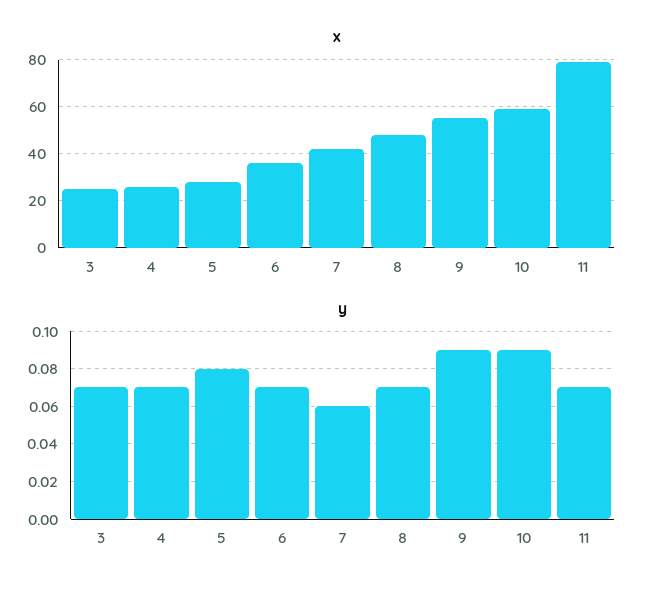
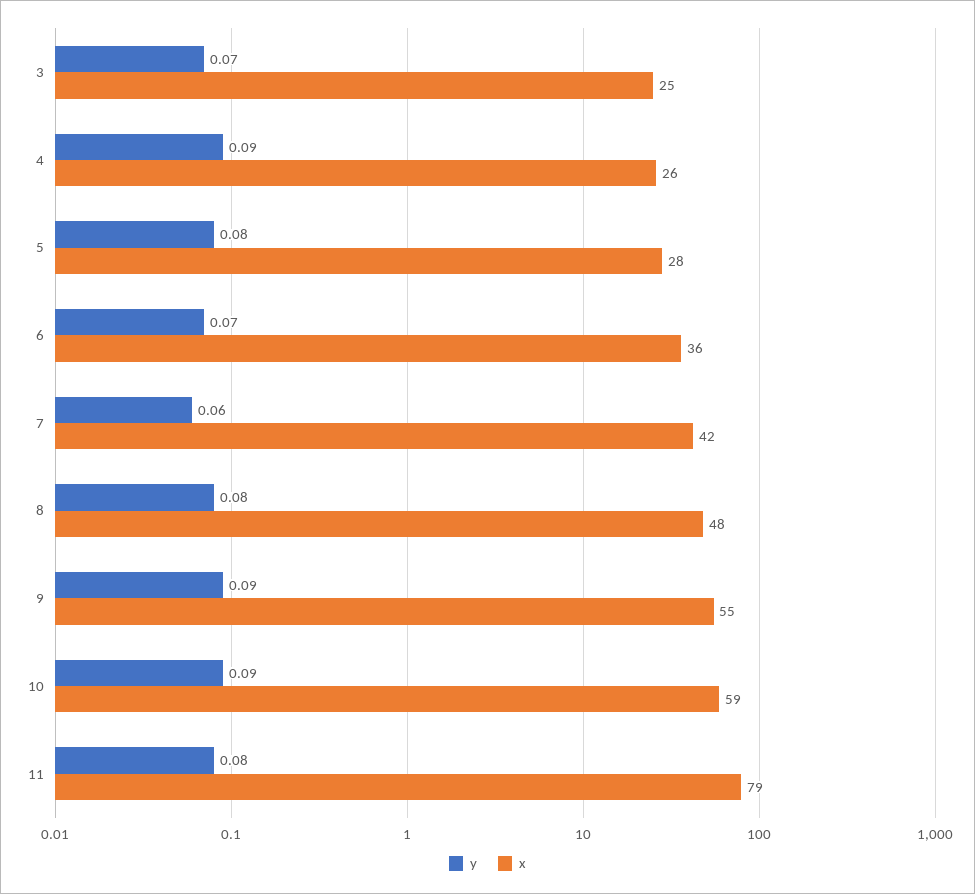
y, 4: 0.07 -> 0.09
y, 8: 0.07 -> 0.08
y, 11: 0.07 -> 0.08

